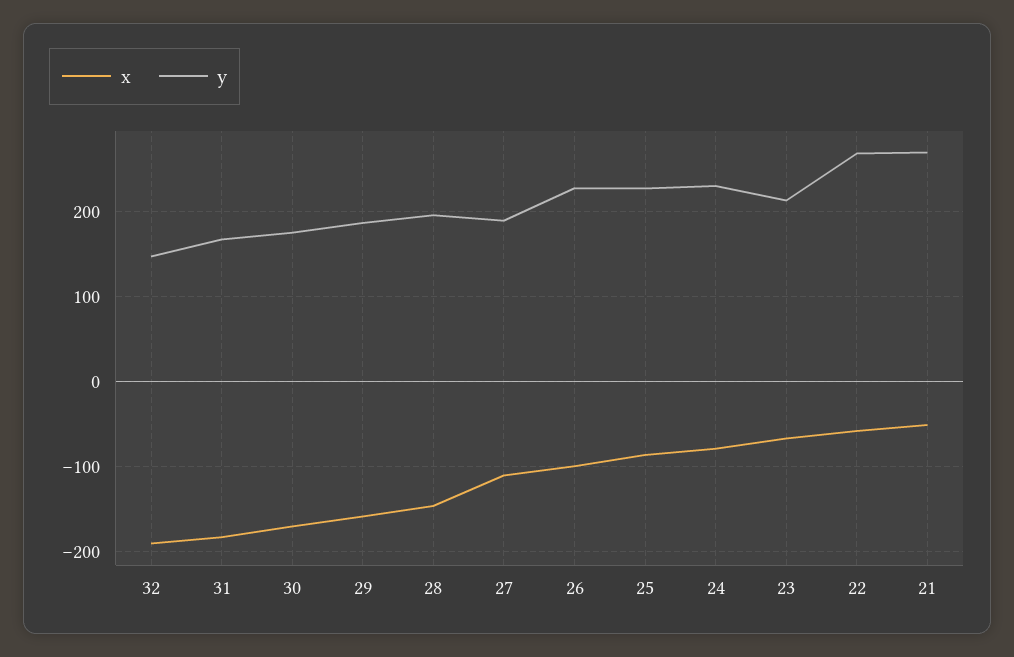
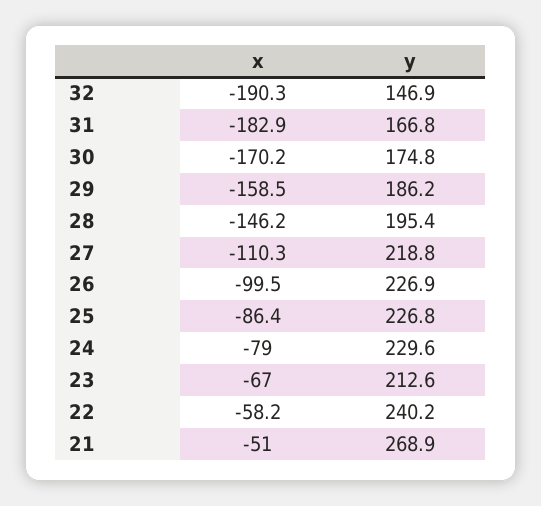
y, 27: 190 -> 218.8
y, 22: 270 -> 240.2

